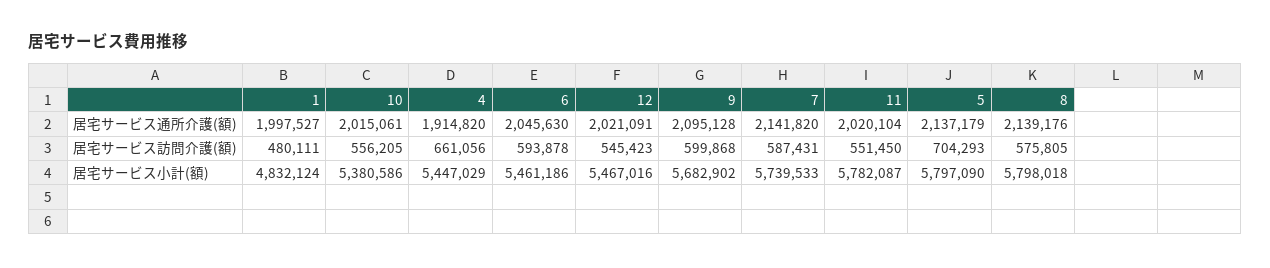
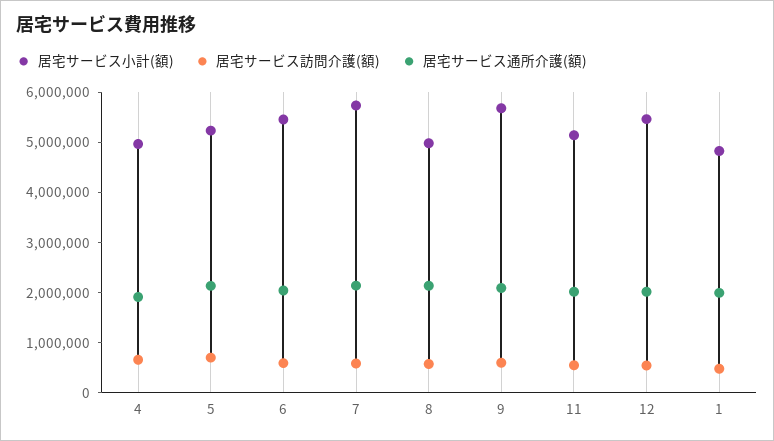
居宅サービス通所介護(額), 10: 2015061 -> none
居宅サービス訪問介護(額), 10: 556205 -> none
居宅サービス小計(額), 10: 5380586 -> none
居宅サービス小計(額), 4: 5447029 -> 5000000
居宅サービス小計(額), 11: 5782087 -> 5200000
居宅サービス小計(額), 5: 5797090 -> 5200000
居宅サービス小計(額), 8: 5798018 -> 5000000

